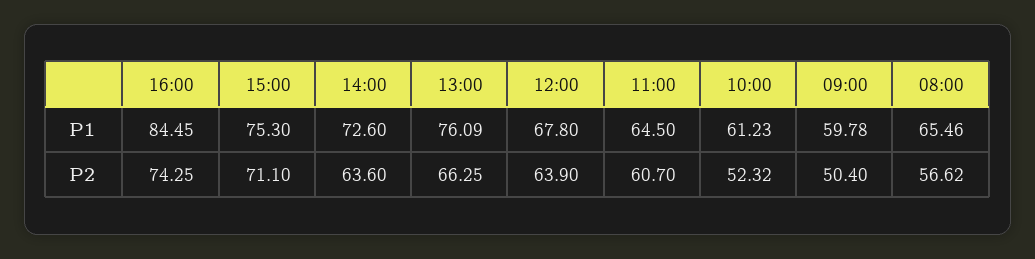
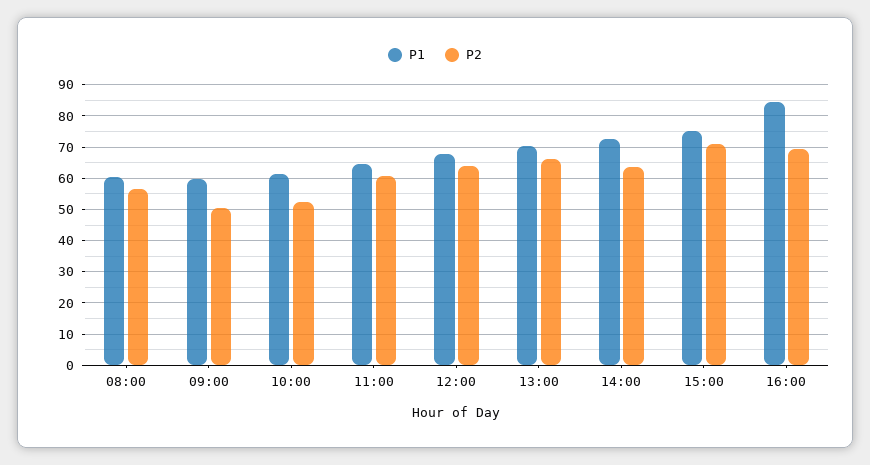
P1, 13:00: 76.09 -> 70
P1, 08:00: 65.46 -> 60
P2, 16:00: 74.25 -> 70

